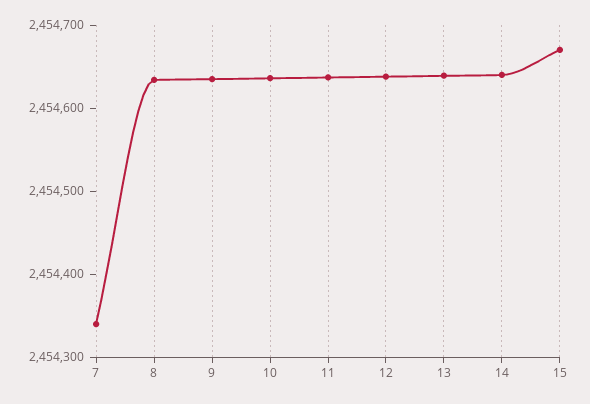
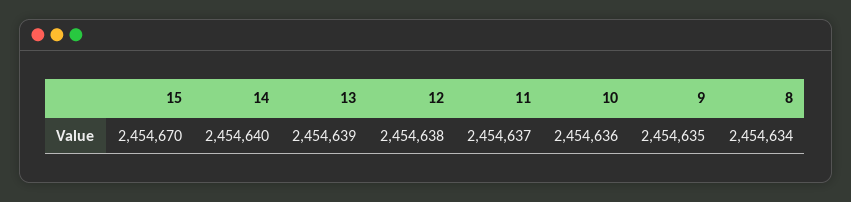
7: 2454340 -> none

